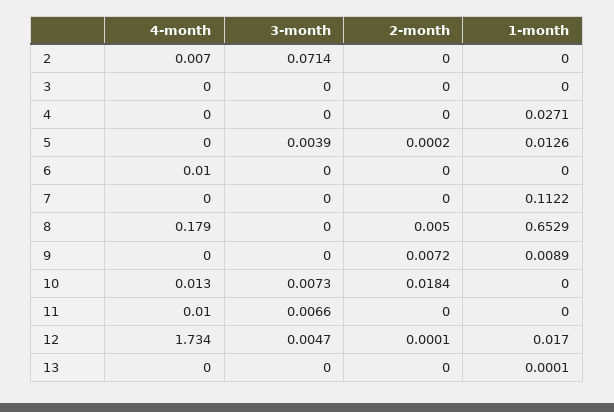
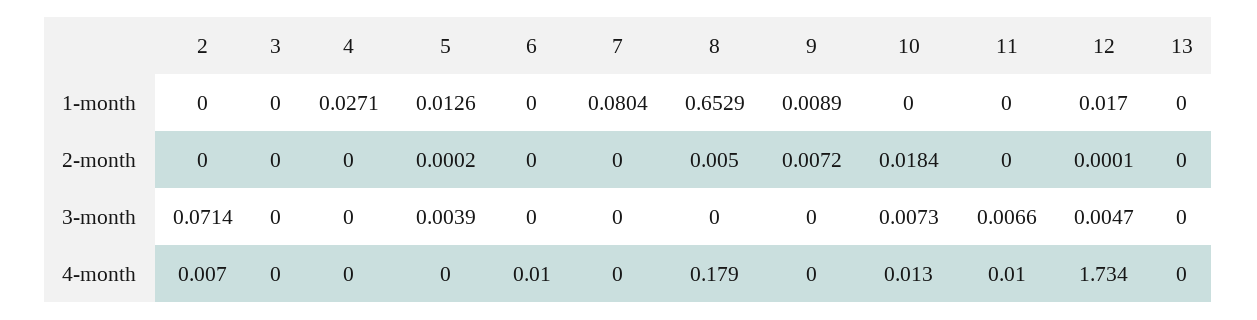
1-month, 7: 0.1122 -> 0.0804
1-month, 13: 0.0001 -> 0

